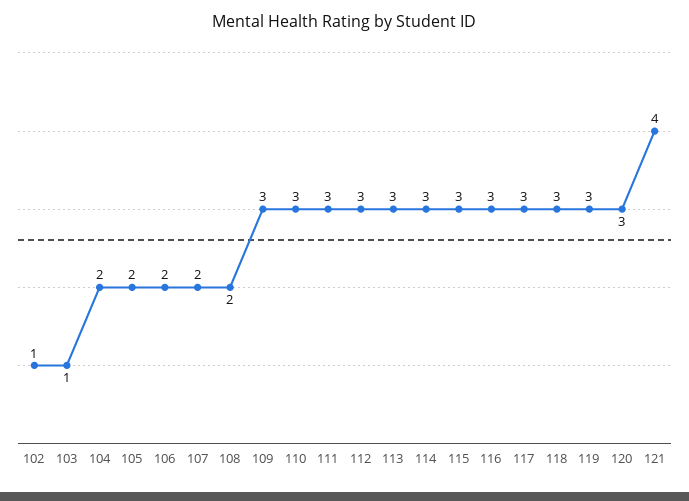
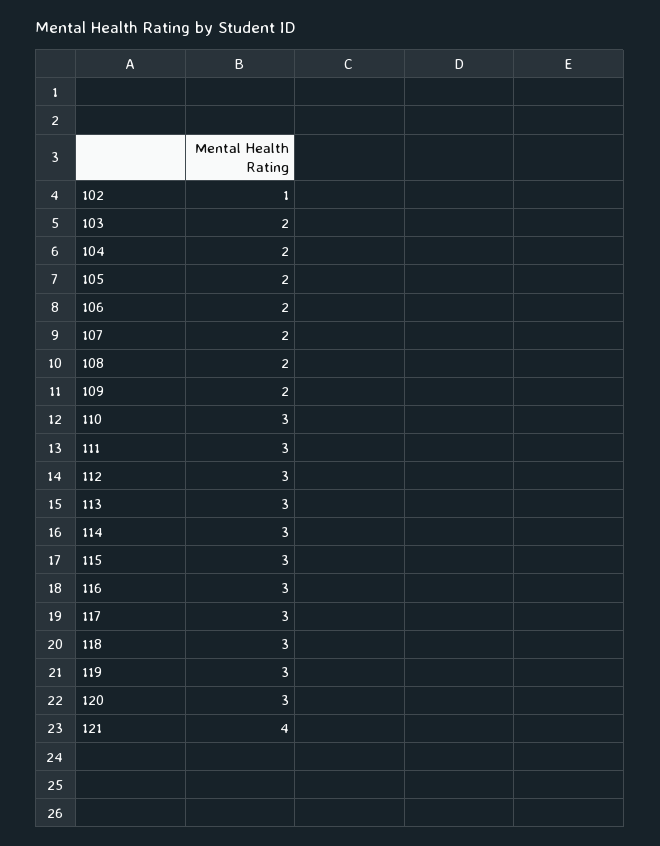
103: 1 -> 2
109: 3 -> 2

